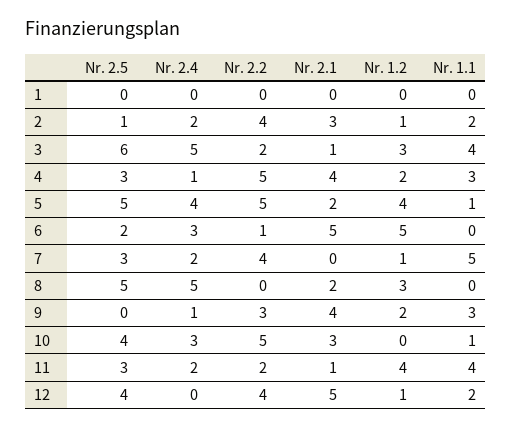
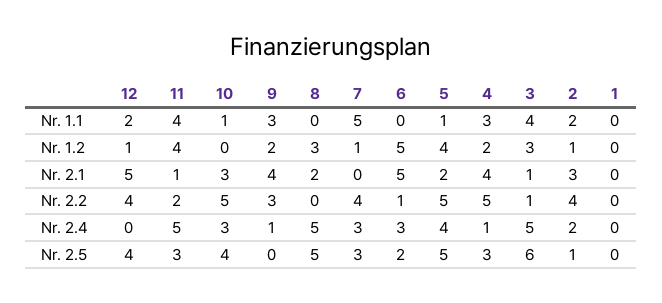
Nr. 2.2, 3: 2 -> 1
Nr. 2.4, 7: 2 -> 3
Nr. 2.4, 11: 2 -> 5

